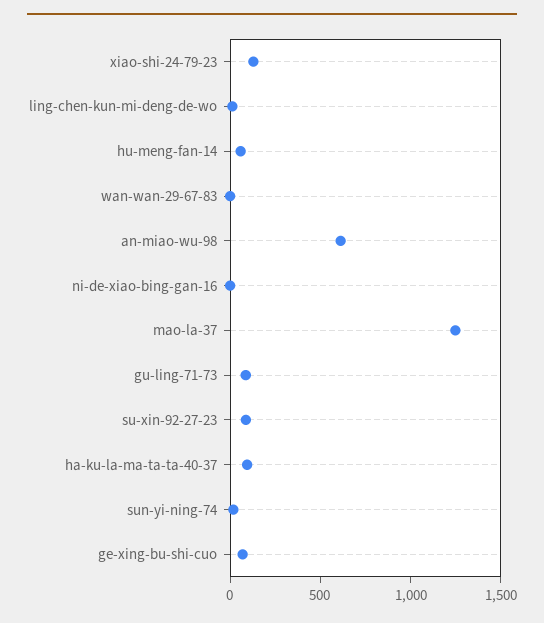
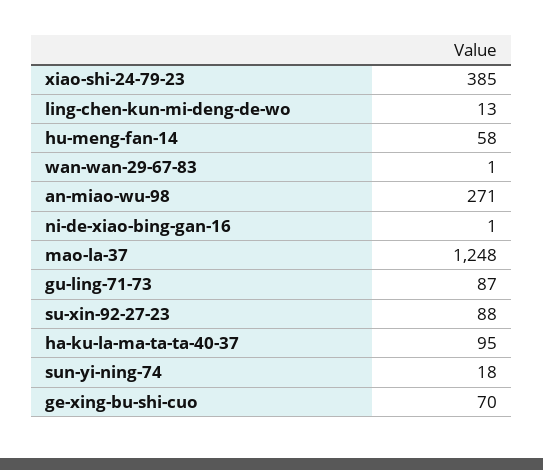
xiao-shi-24-79-23: 100 -> 385
an-miao-wu-98: 600 -> 271

